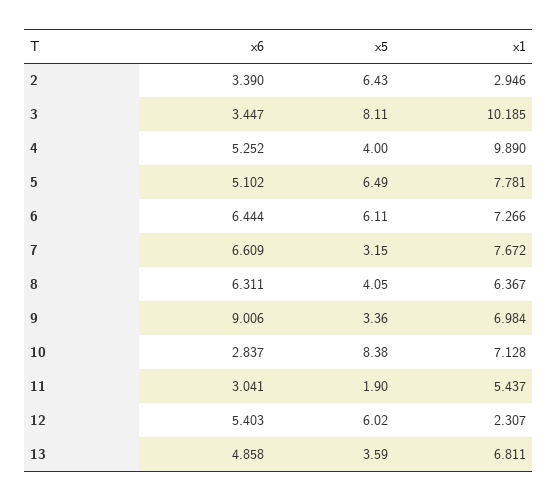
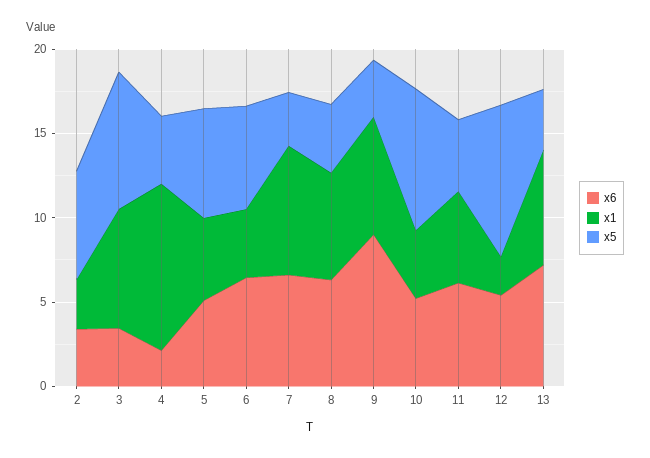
x1, 3: 10.185 -> 7
x6, 4: 5.252 -> 2
x1, 5: 7.781 -> 5
x1, 6: 7.266 -> 4
x6, 10: 2.837 -> 5
x1, 10: 7.128 -> 4
x6, 11: 3.041 -> 6
x5, 11: 1.9 -> 4
x5, 12: 6.02 -> 9
x6, 13: 4.858 -> 7

